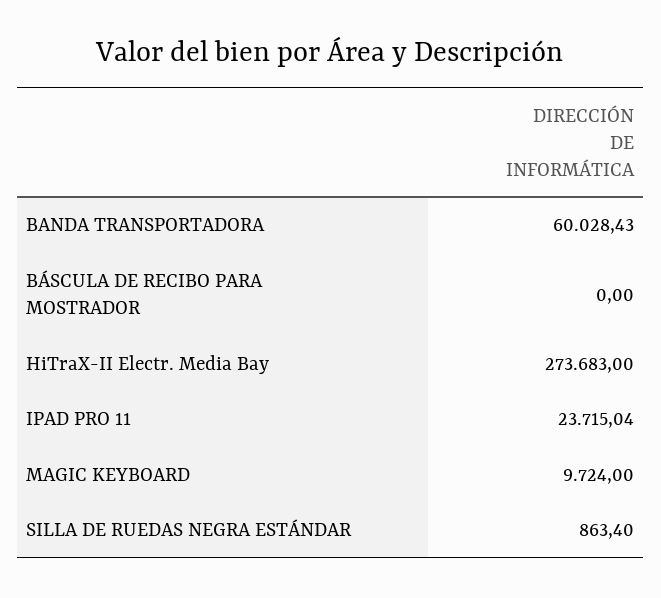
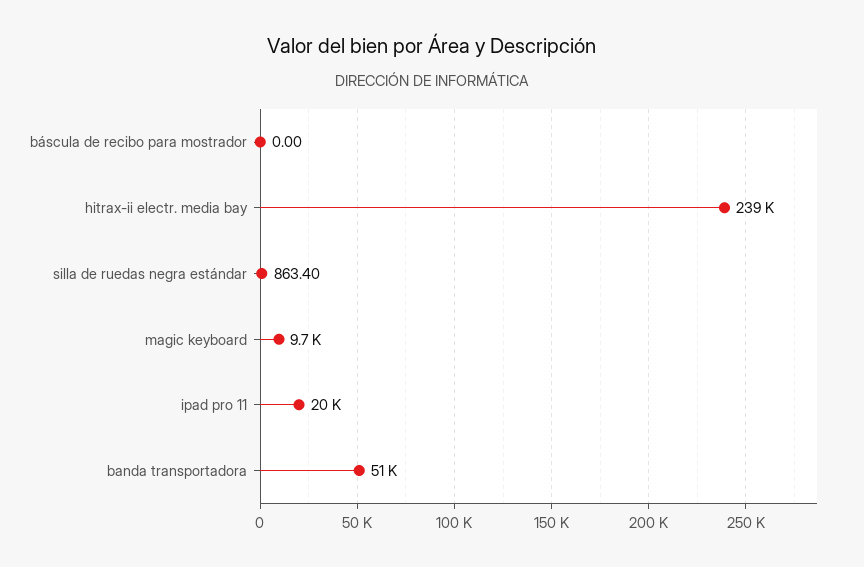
BANDA TRANSPORTADORA: 60028.43 -> 51000
HiTraX-II Electr. Media Bay: 273683 -> 239000
IPAD PRO 11: 23715.04 -> 20000

